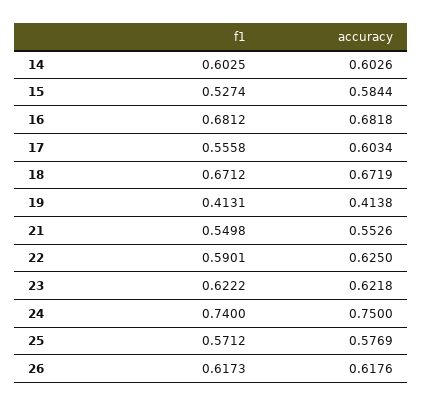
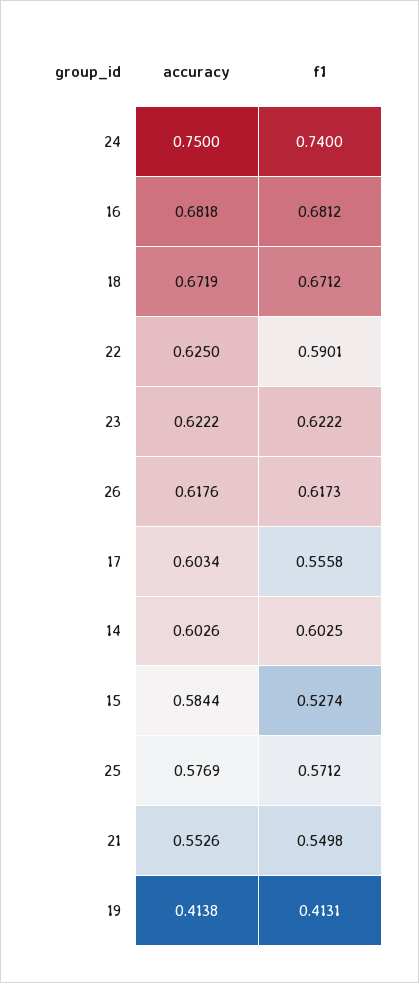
accuracy, 23: 0.6218 -> 0.6222

